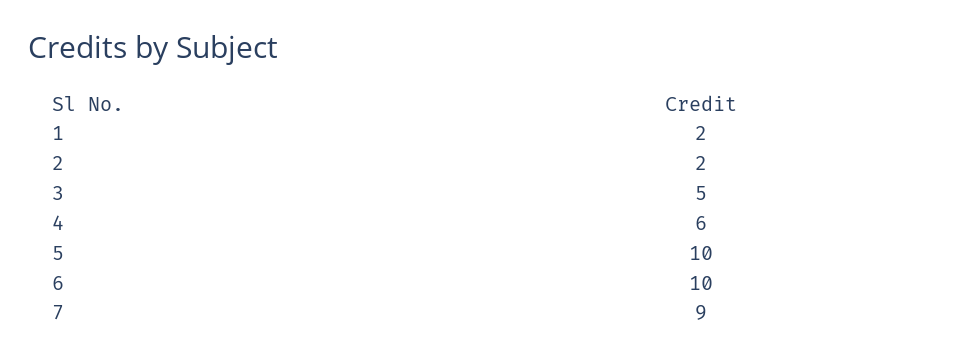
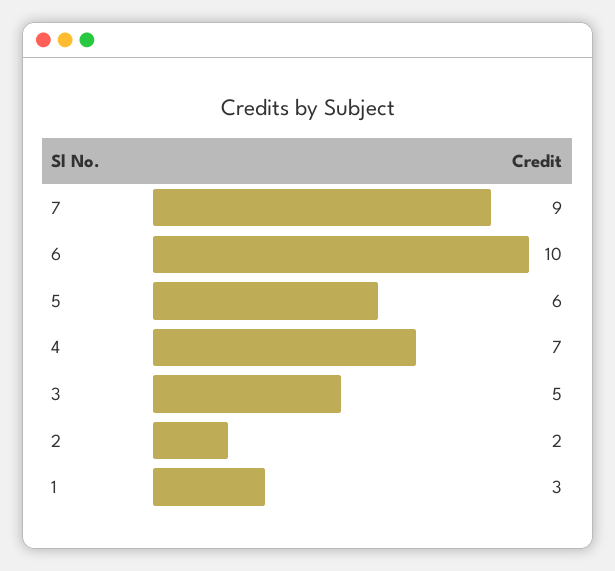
1: 2 -> 3
4: 6 -> 7
5: 10 -> 6

